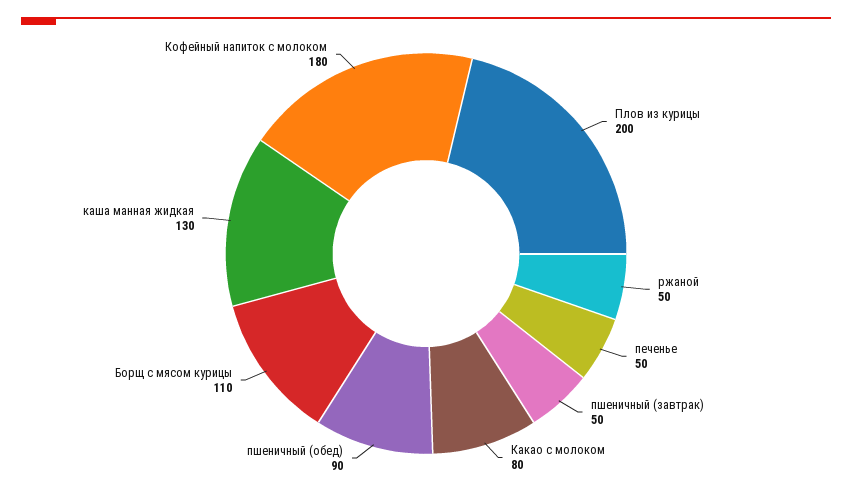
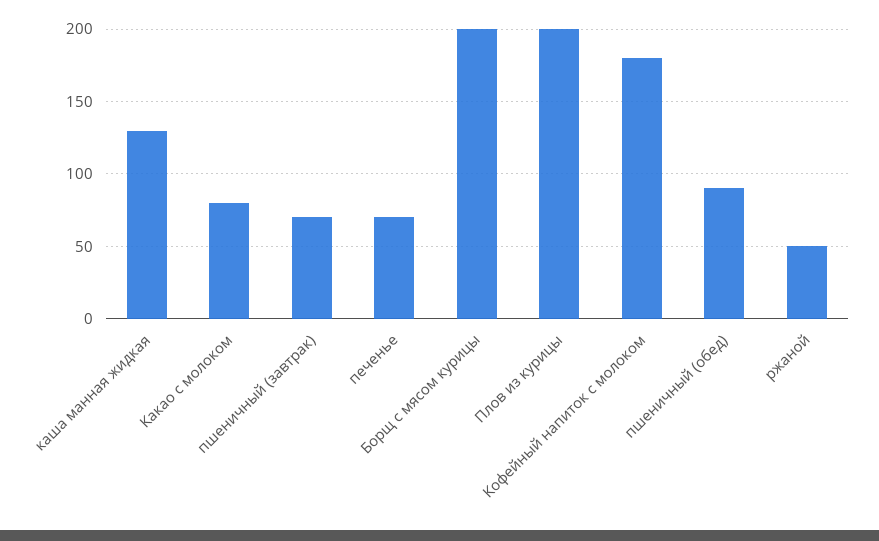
печенье: 50 -> 70
пшеничный (завтрак): 50 -> 70
Борщ с мясом курицы: 110 -> 200

